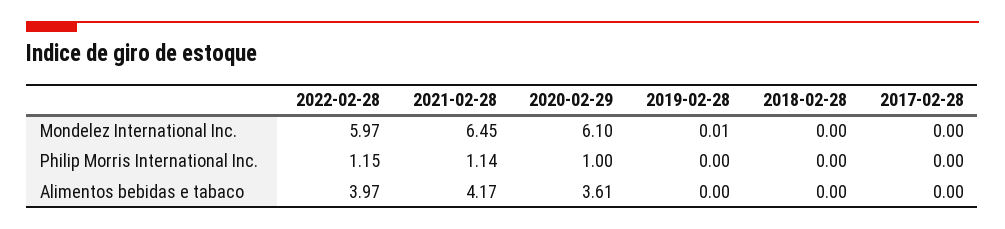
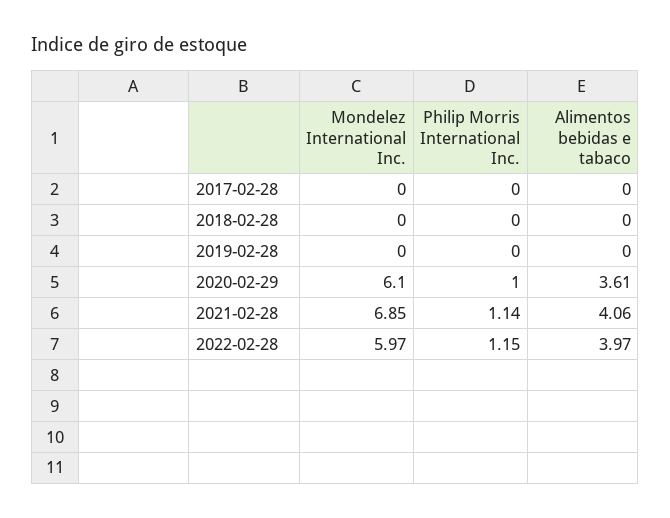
2021-02-28, Mondelez International Inc.: 6.45 -> 6.85
2019-02-28, Mondelez International Inc.: 0.01 -> 0
2021-02-28, Alimentos bebidas e tabaco: 4.17 -> 4.06

